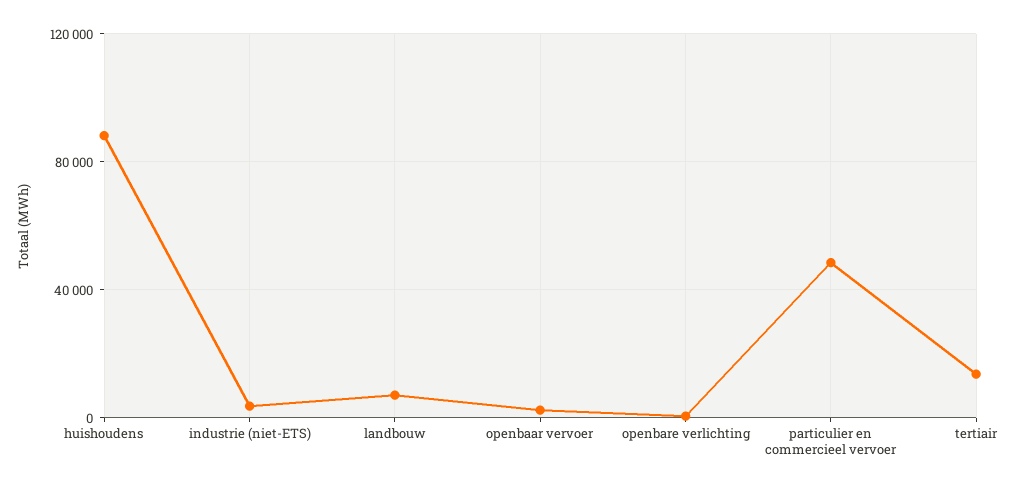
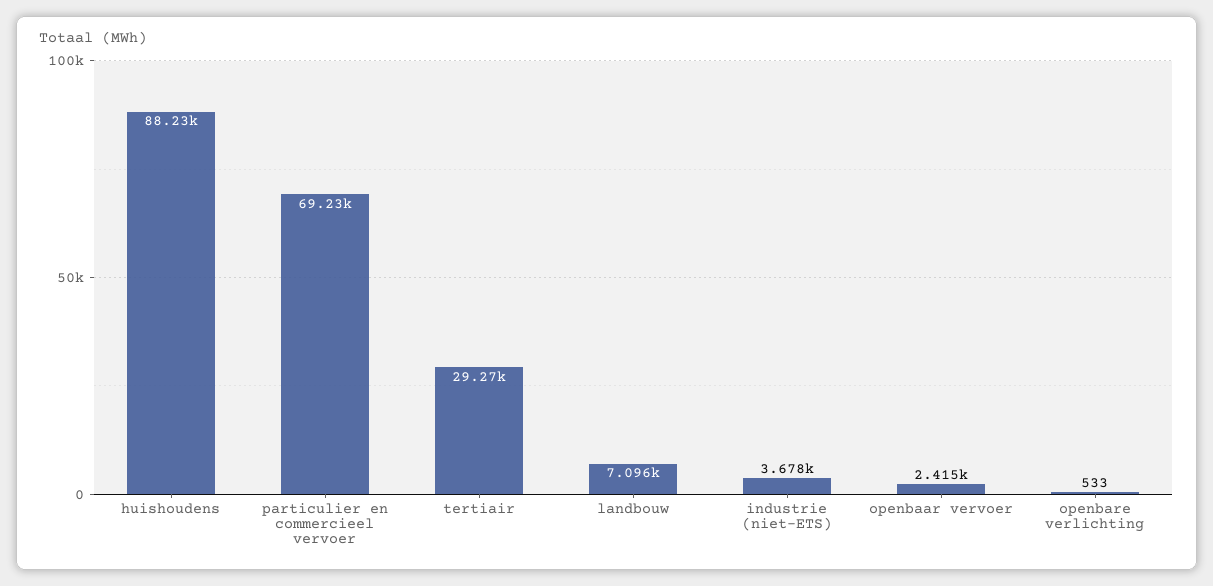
particulier en commercieel vervoer: 50000 -> 69230
tertiair: 15000 -> 29270

